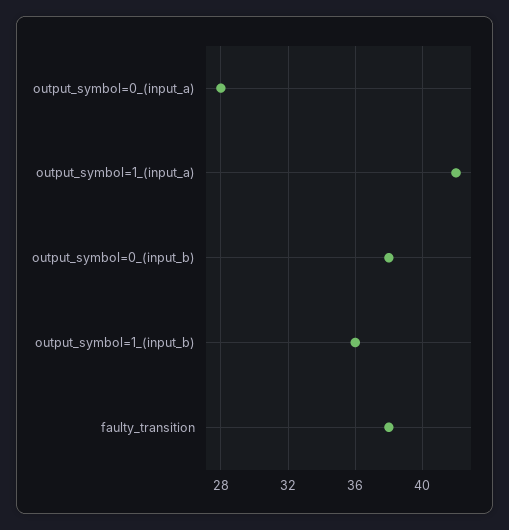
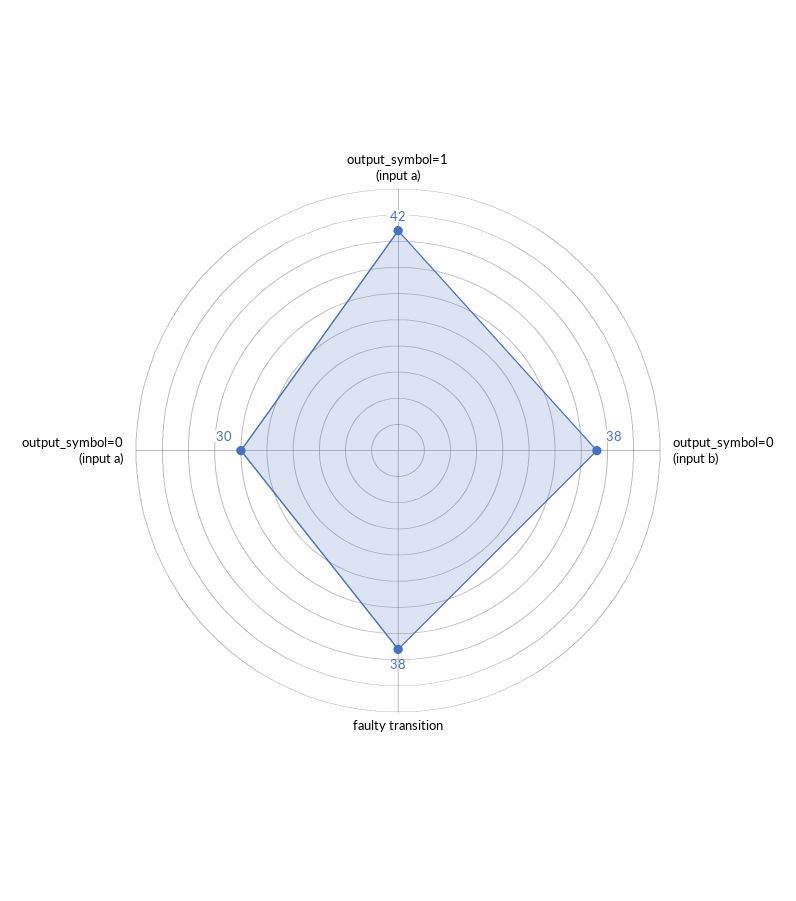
output_symbol=0_(input_a): 28 -> 30
output_symbol=1_(input_b): 36 -> none

